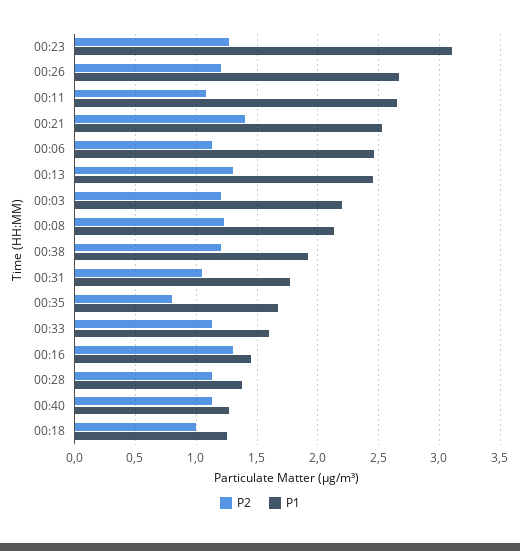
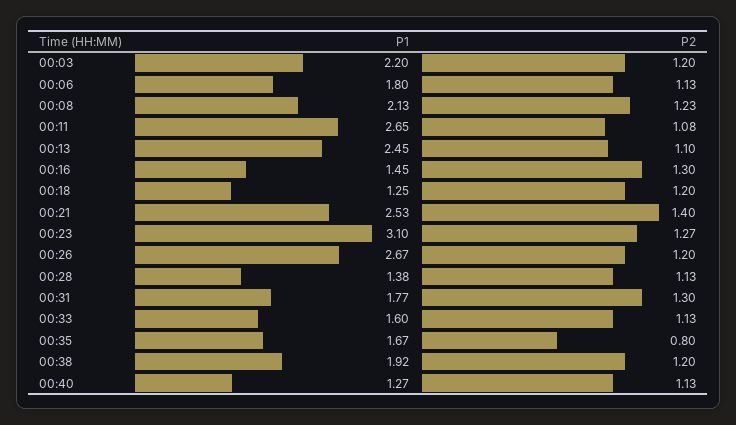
P1, 00:06: 2.45 -> 1.8
P2, 00:13: 1.3 -> 1.1
P2, 00:31: 1.05 -> 1.3
P2, 00:18: 1 -> 1.2

